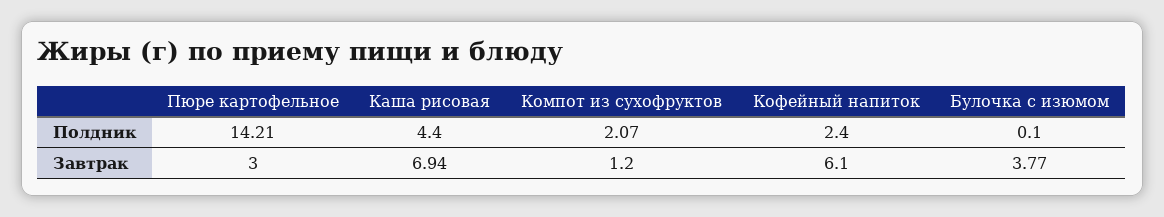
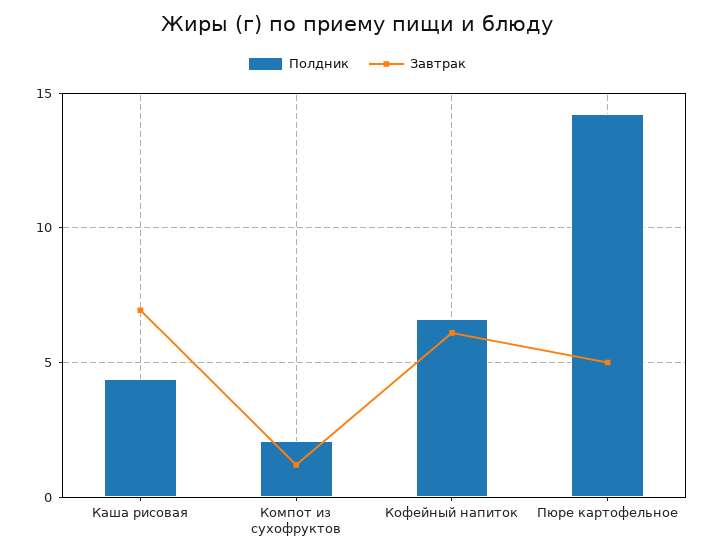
Полдник, Кофейный напиток: 2.4 -> 6.5
Полдник, Булочка с изюмом: 0.1 -> none
Завтрак, Пюре картофельное: 3 -> 5
Завтрак, Булочка с изюмом: 3.77 -> none

